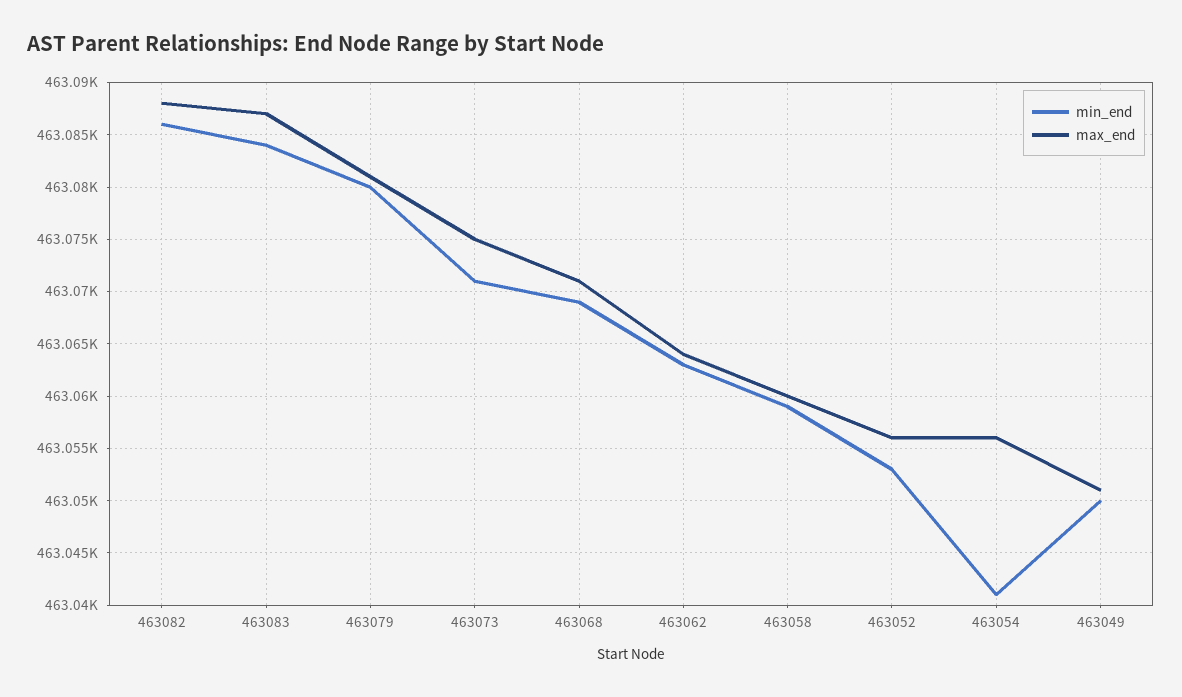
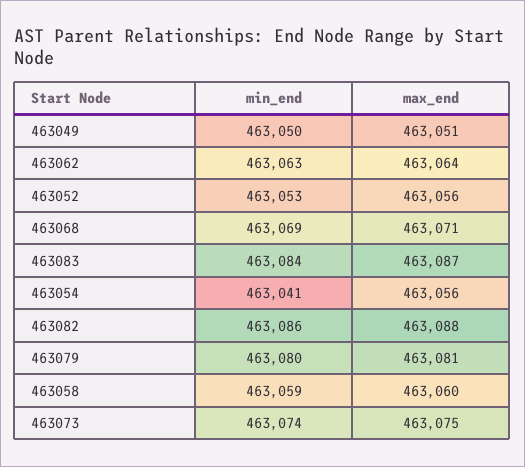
min_end, 463073: 463071 -> 463074

